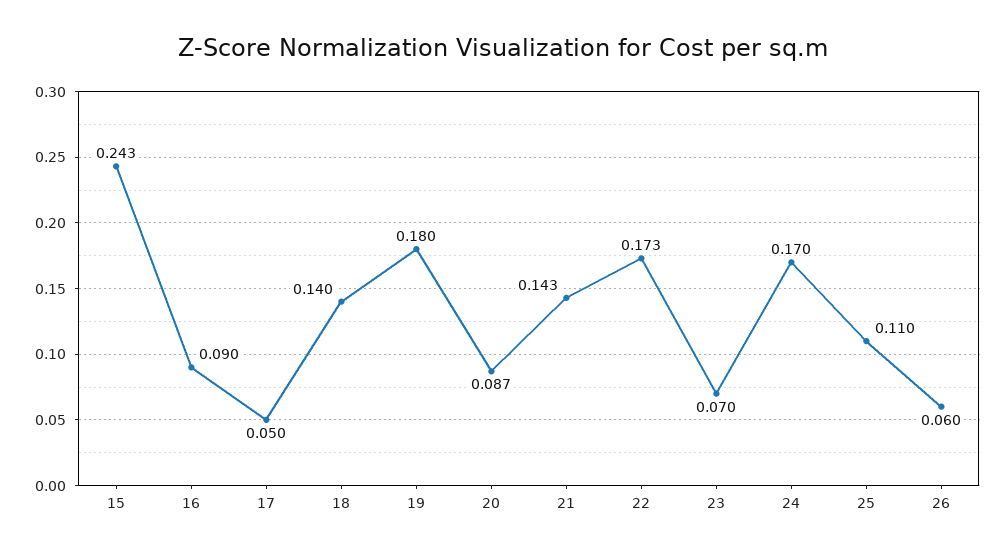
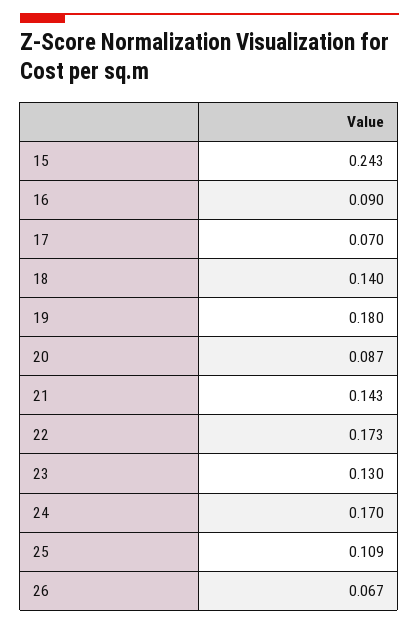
17: 0.05 -> 0.07
23: 0.07 -> 0.13
25: 0.11 -> 0.109
26: 0.06 -> 0.067

